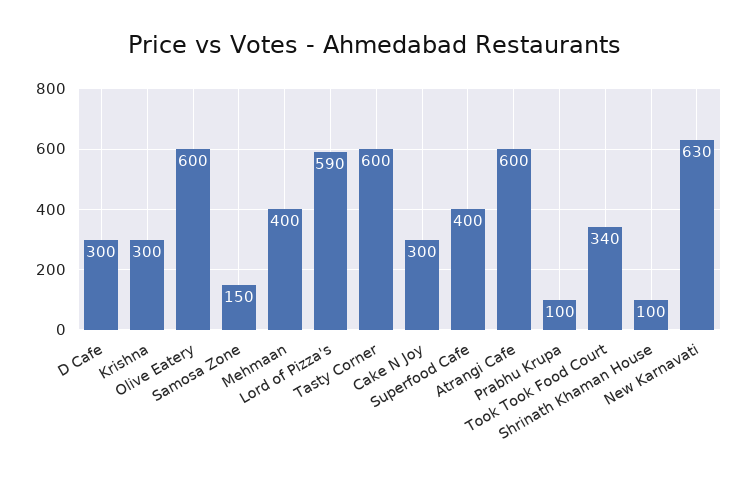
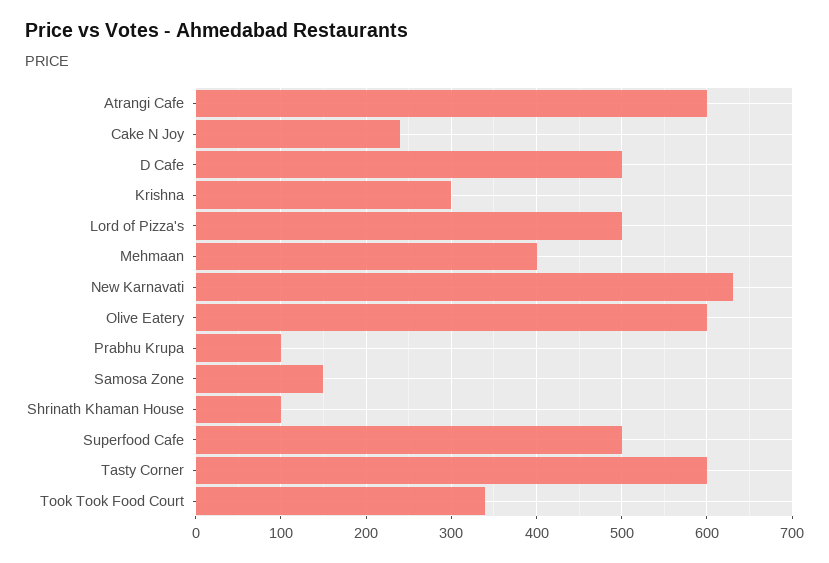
D Cafe: 300 -> 500
Lord of Pizza's: 590 -> 500
Cake N Joy: 300 -> 240
Superfood Cafe: 400 -> 500

